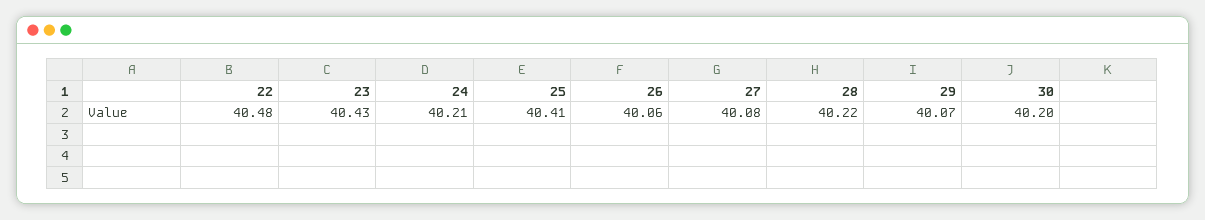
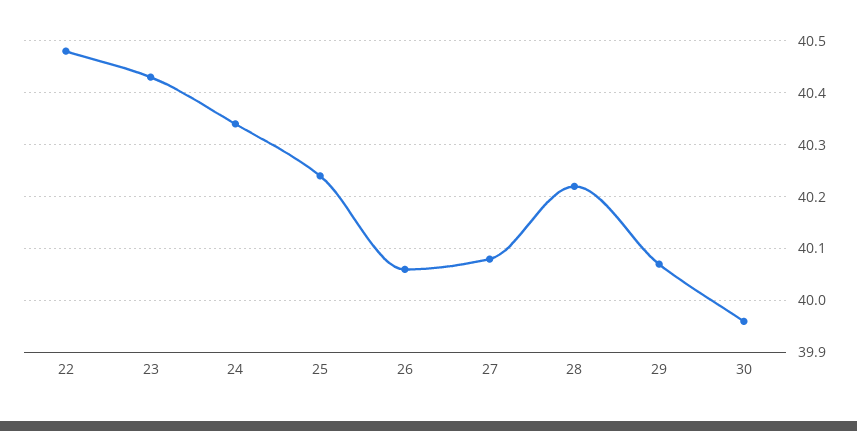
24: 40.21 -> 40.35
25: 40.41 -> 40.25
30: 40.2 -> 39.95

